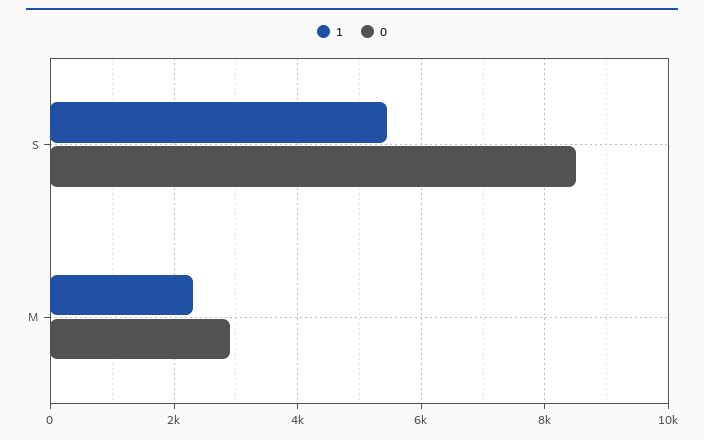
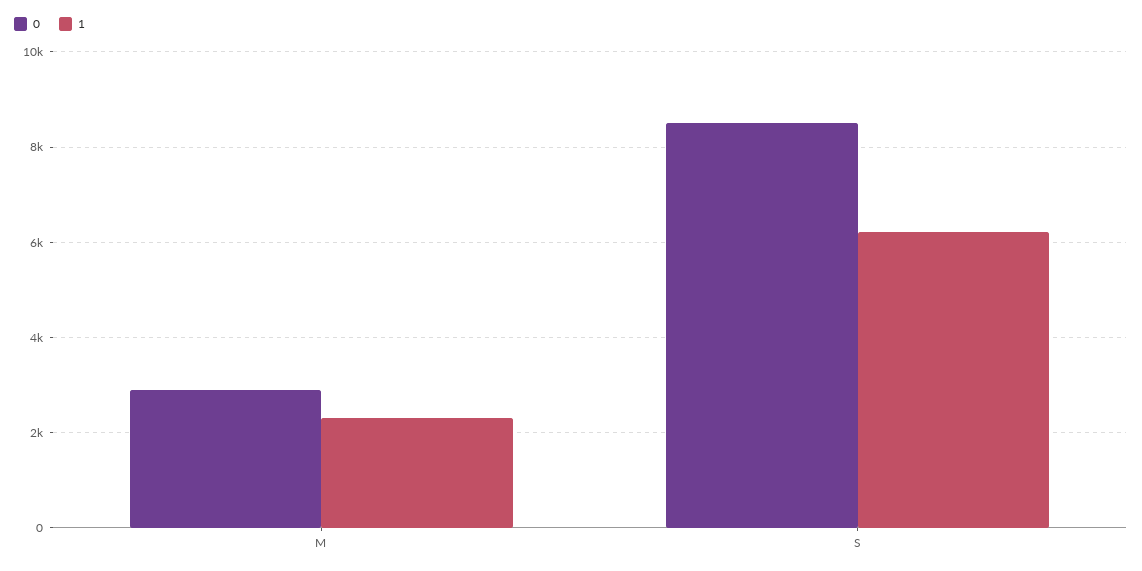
1, S: 5400 -> 6200

